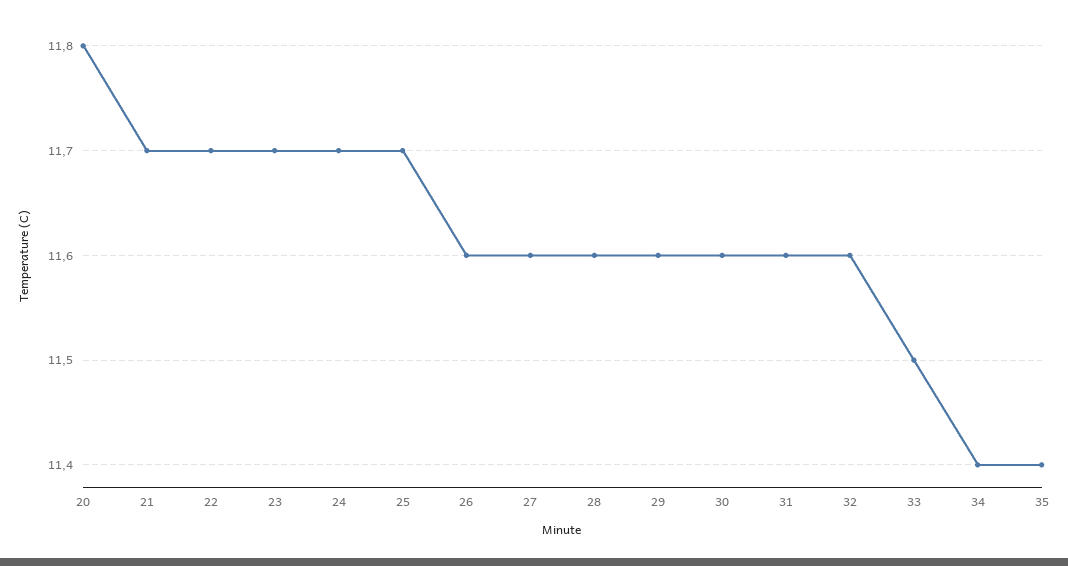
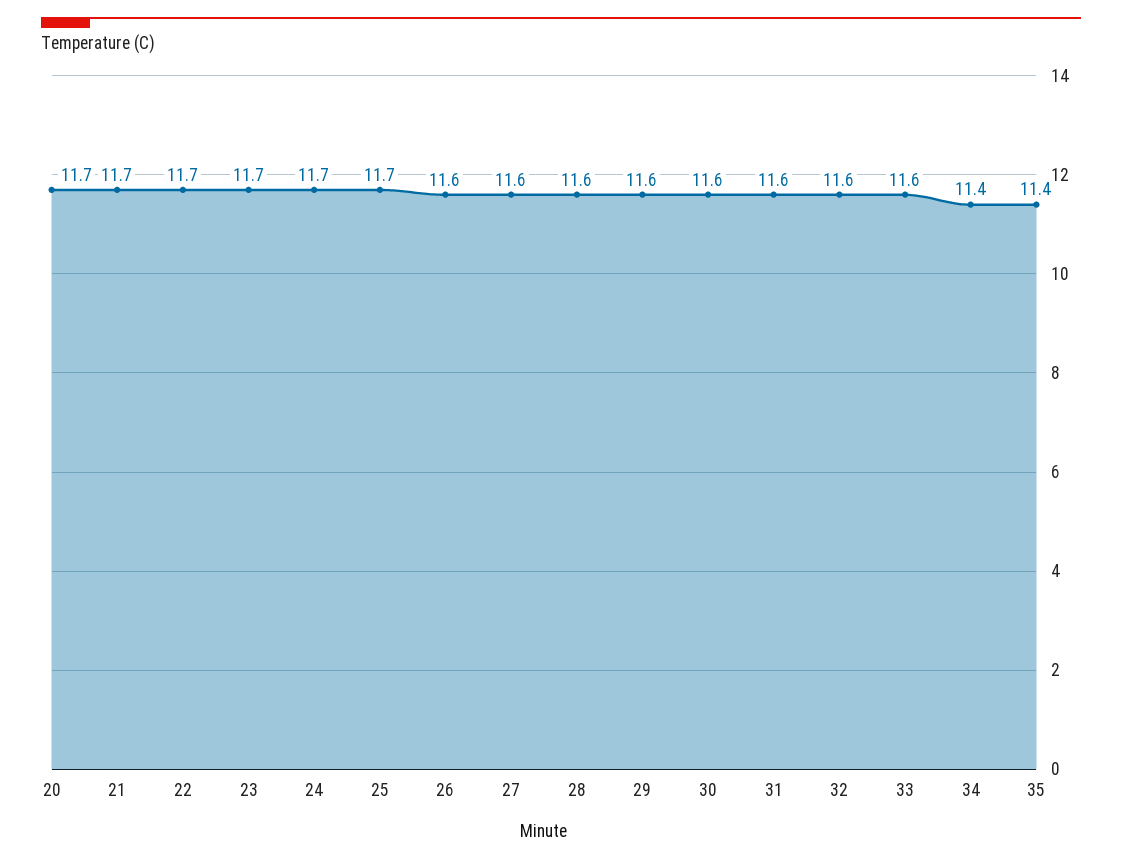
20: 11.8 -> 11.7
33: 11.5 -> 11.6

